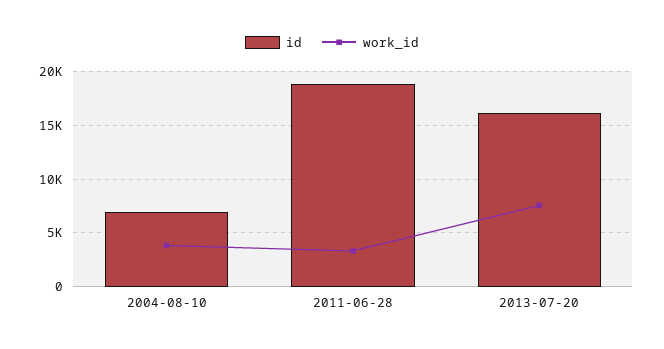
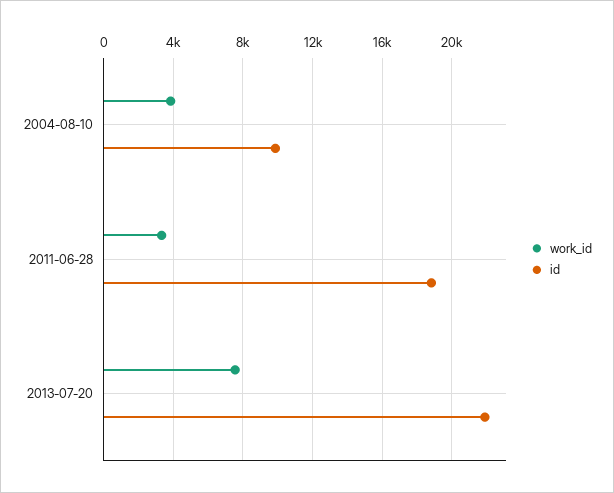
id, 2004-08-10: 7000 -> 10000
id, 2013-07-20: 16000 -> 22000

